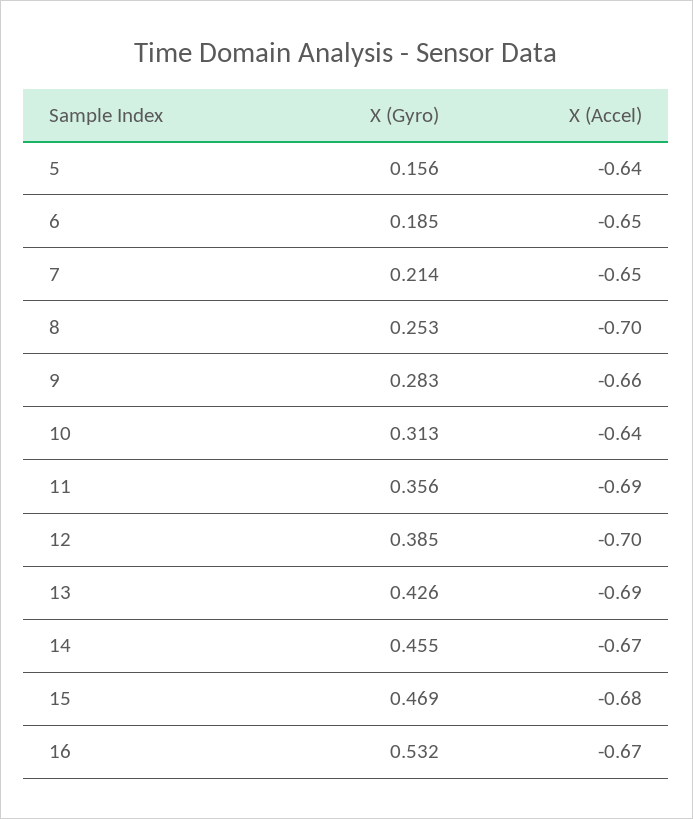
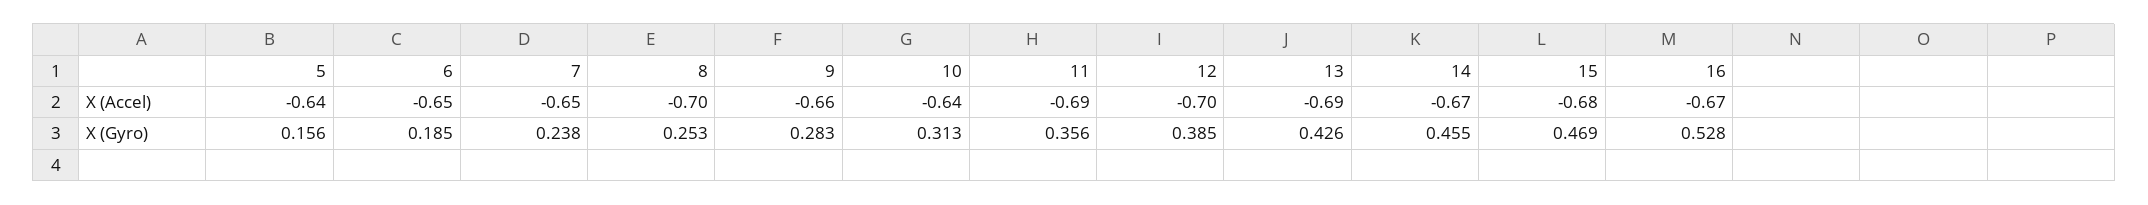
X (Gyro), 7: 0.214 -> 0.238
X (Gyro), 16: 0.532 -> 0.528

